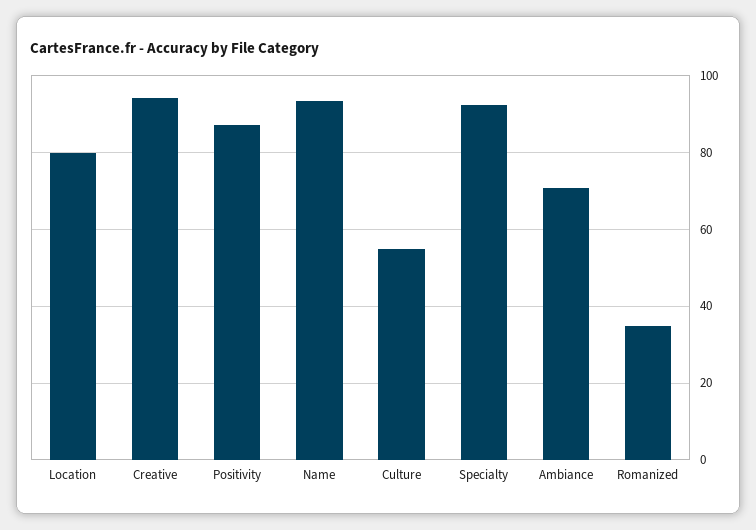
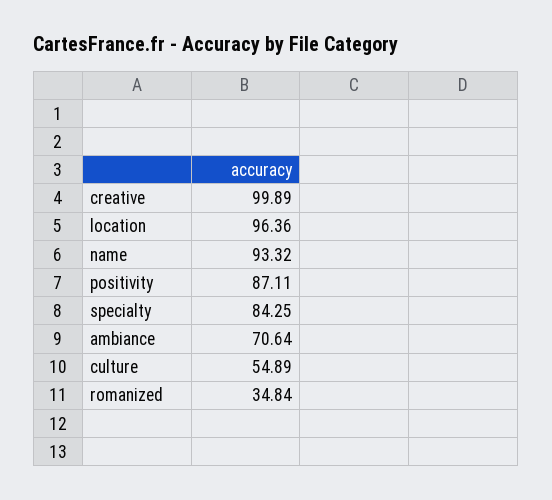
Location: 80 -> 96.36
Creative: 94 -> 99.89
Specialty: 92 -> 84.25

